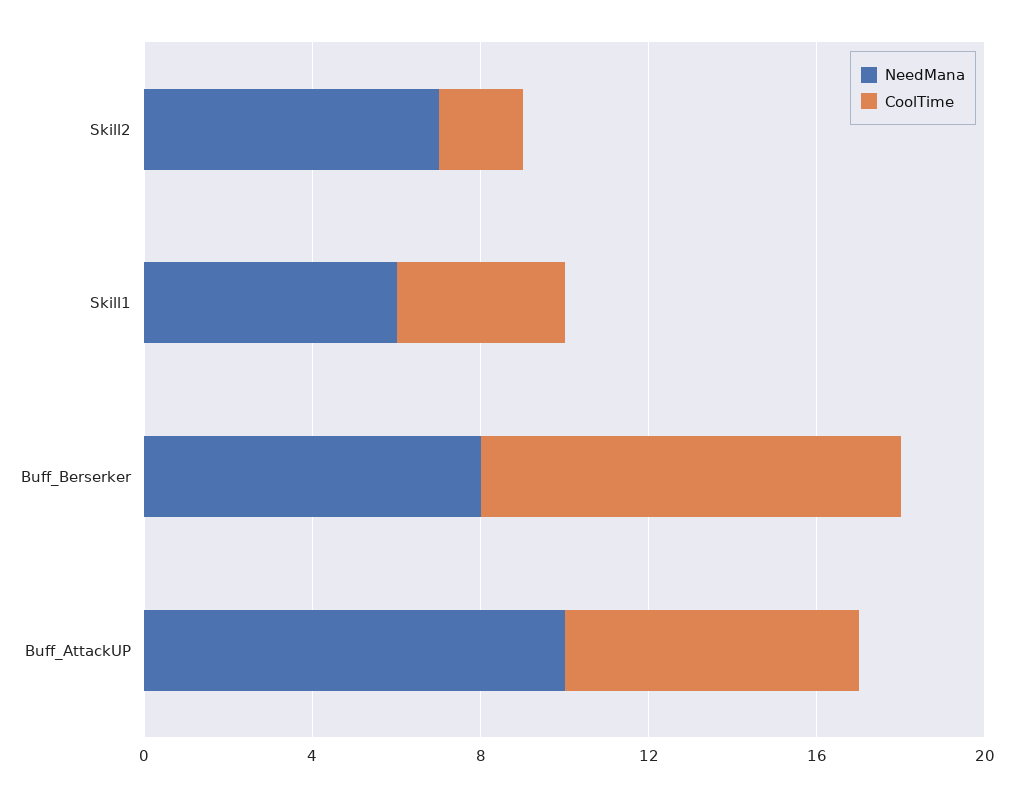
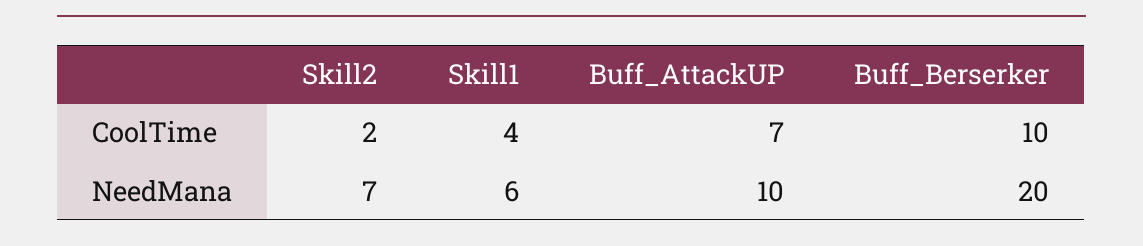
NeedMana, Buff_Berserker: 8 -> 20

